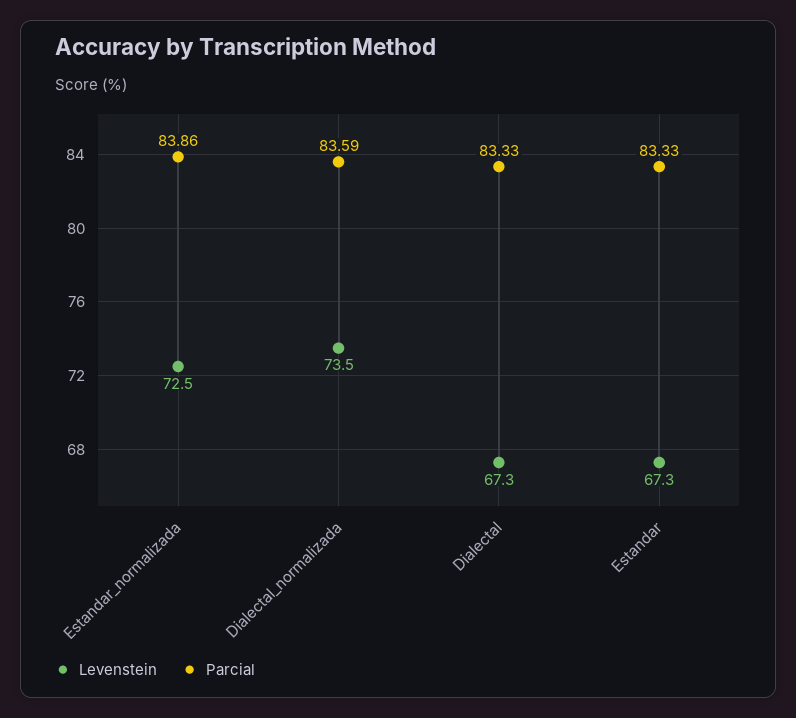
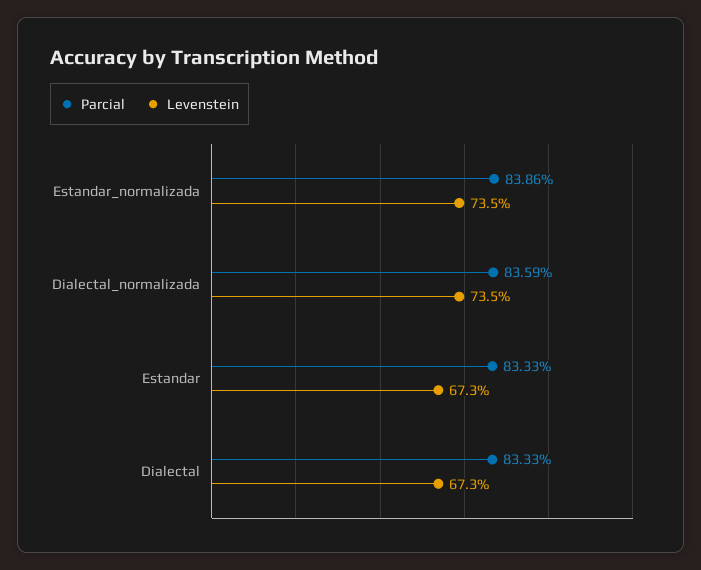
Levenstein, Estandar_normalizada: 72.5 -> 73.5

